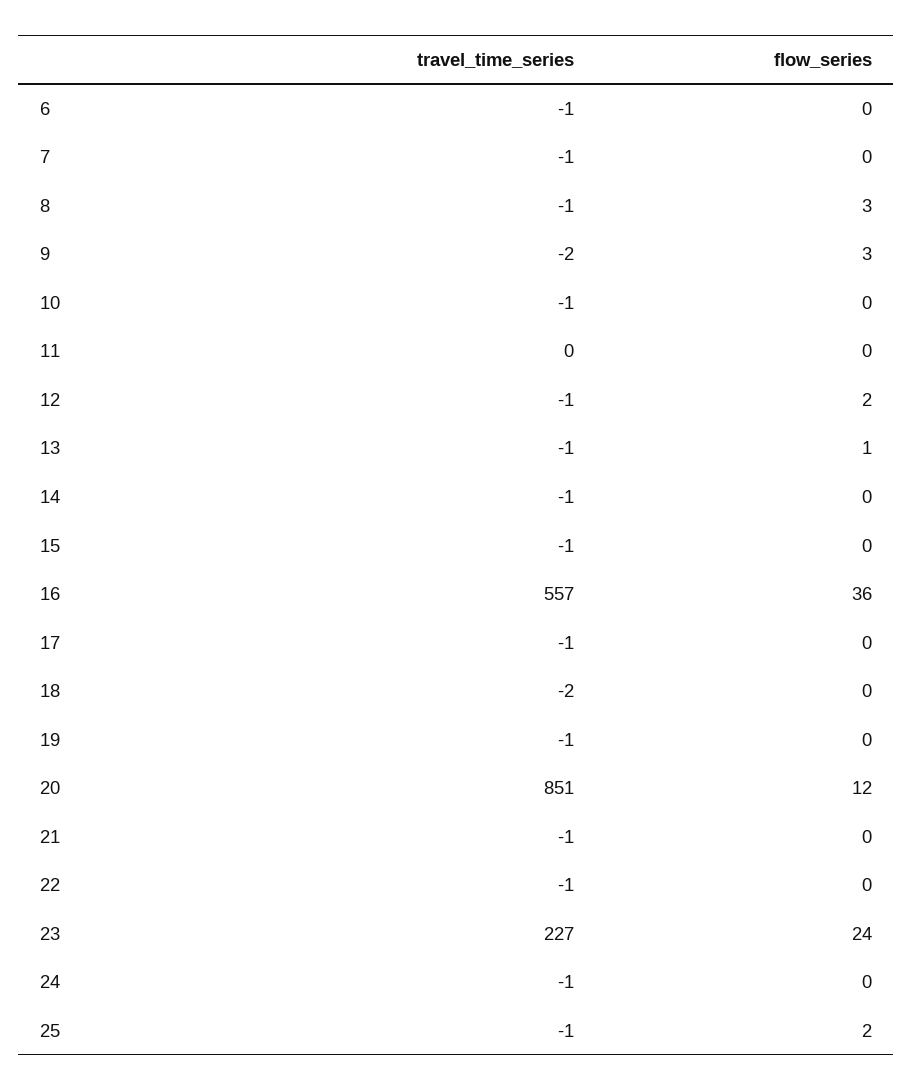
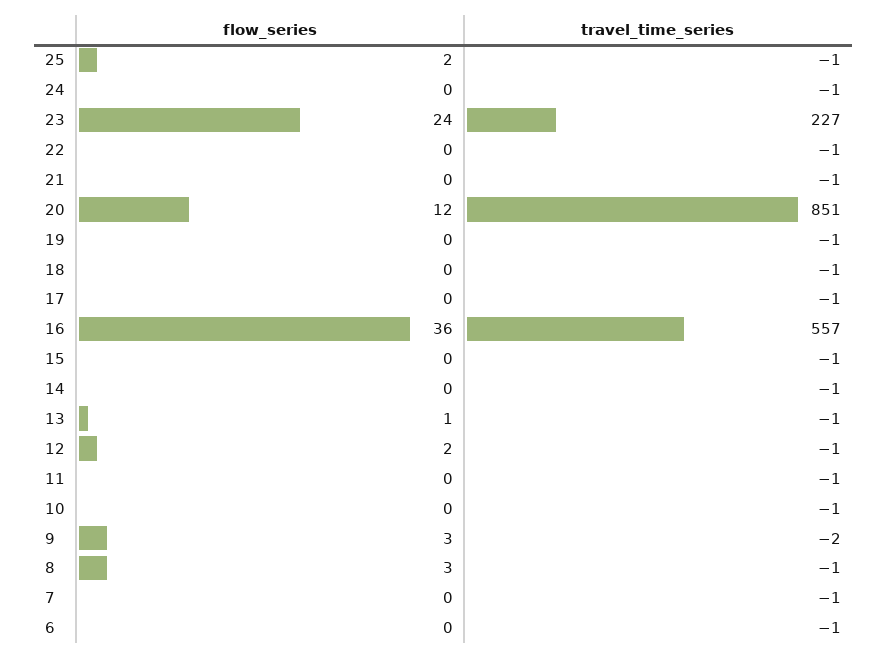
travel_time_series, 11: 0 -> -1
travel_time_series, 18: -2 -> -1

